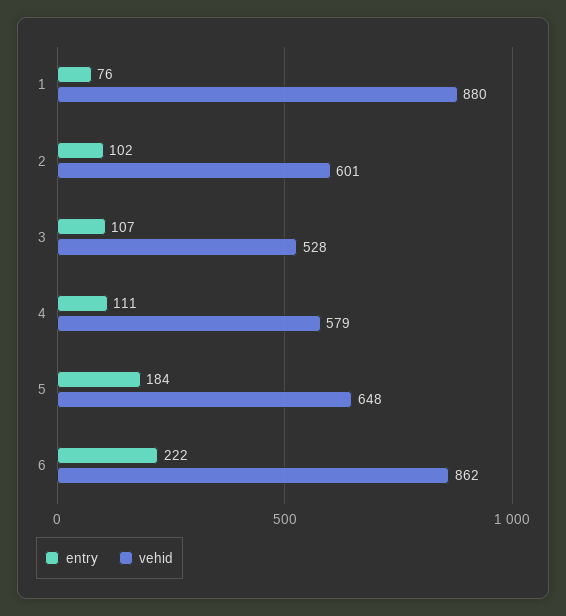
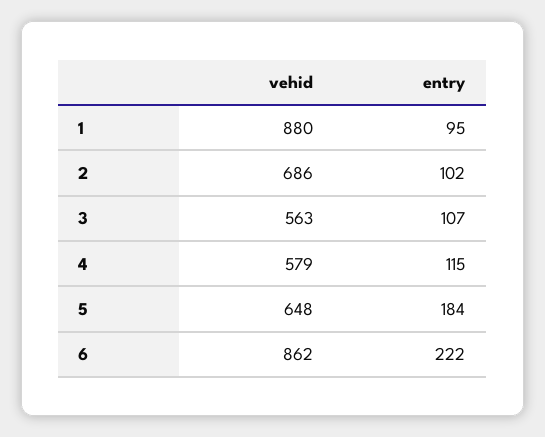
entry, 1: 76 -> 95
vehid, 2: 601 -> 686
vehid, 3: 528 -> 563
entry, 4: 111 -> 115

